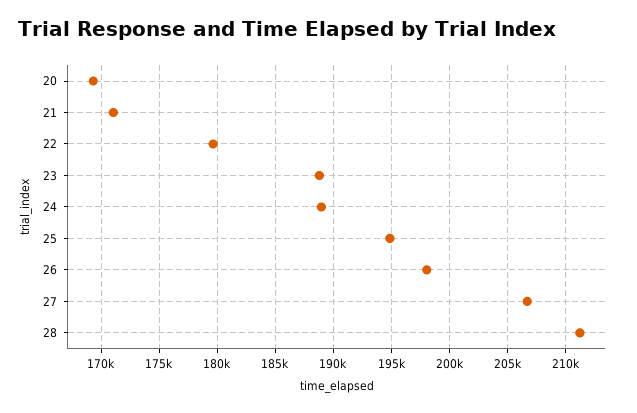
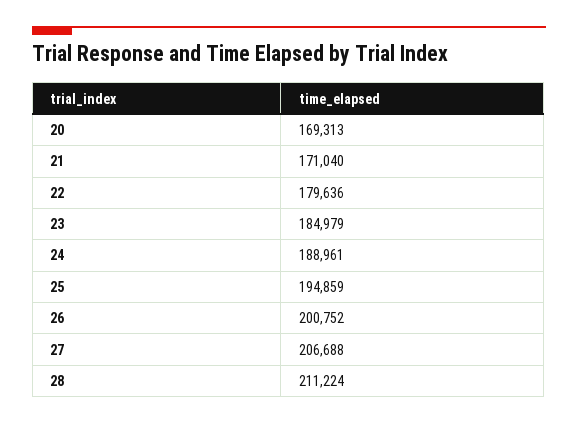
23: 189000 -> 184979
26: 198000 -> 200752

